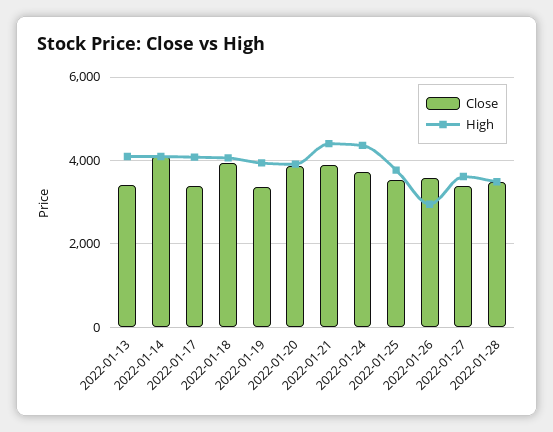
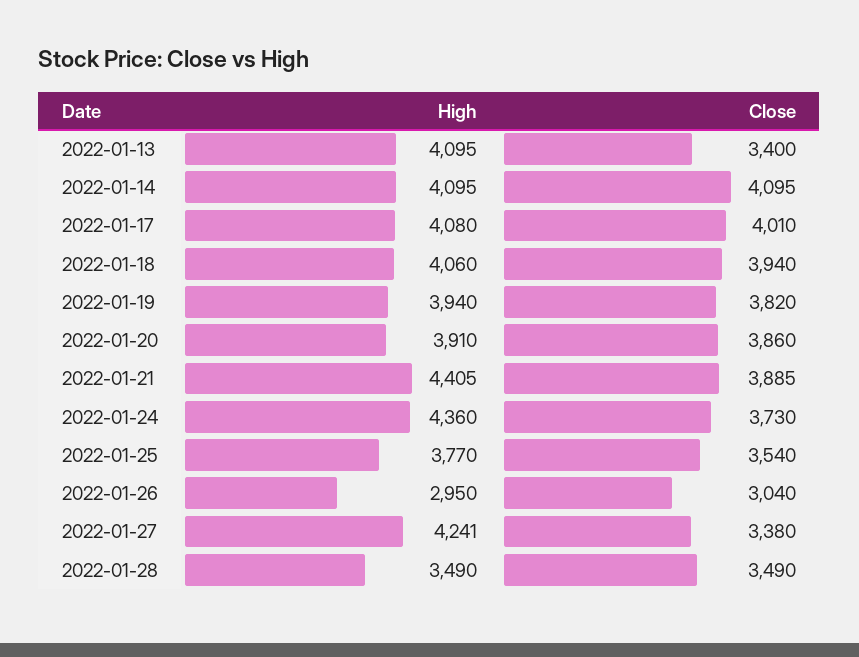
Close, 2022-01-17: 3400 -> 4010
Close, 2022-01-19: 3400 -> 3820
Close, 2022-01-26: 3600 -> 3040
High, 2022-01-27: 3600 -> 4241

